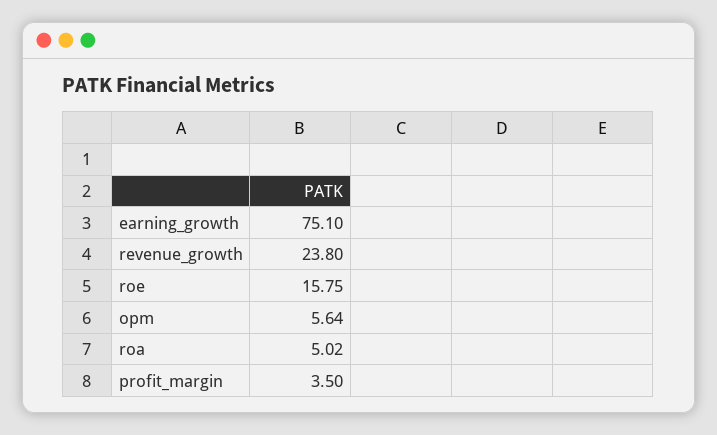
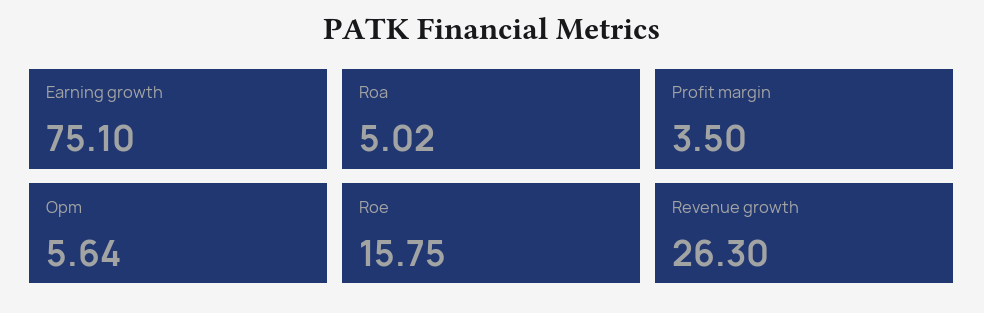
revenue_growth: 23.8 -> 26.3

